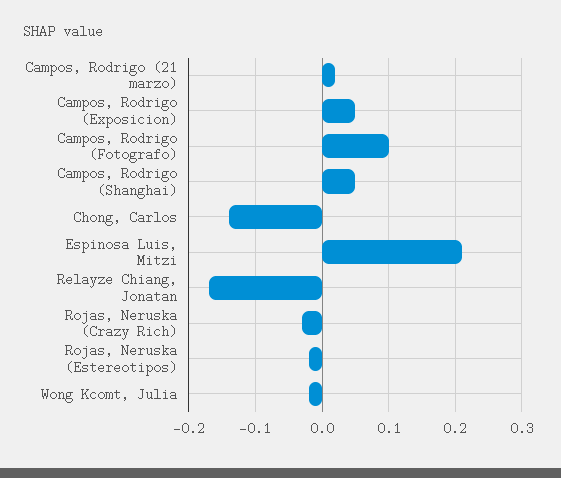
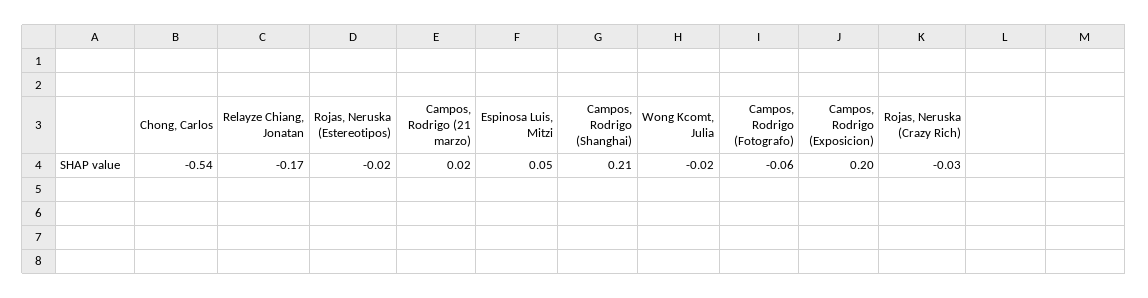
Campos, Rodrigo (Exposicion): 0.05 -> 0.2
Campos, Rodrigo (Fotografo): 0.1 -> -0.06
Campos, Rodrigo (Shanghai): 0.05 -> 0.21
Chong, Carlos: -0.14 -> -0.54
Espinosa Luis, Mitzi: 0.21 -> 0.05

